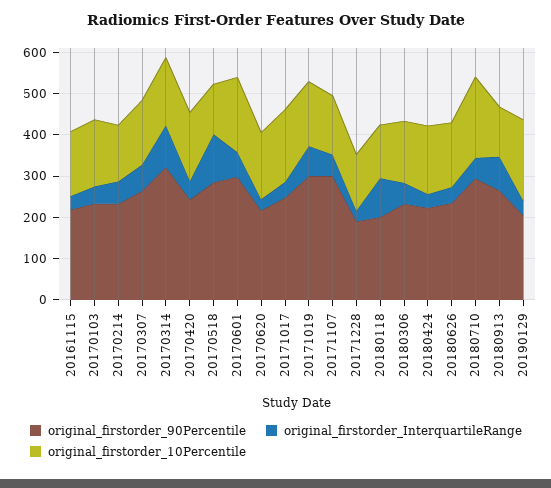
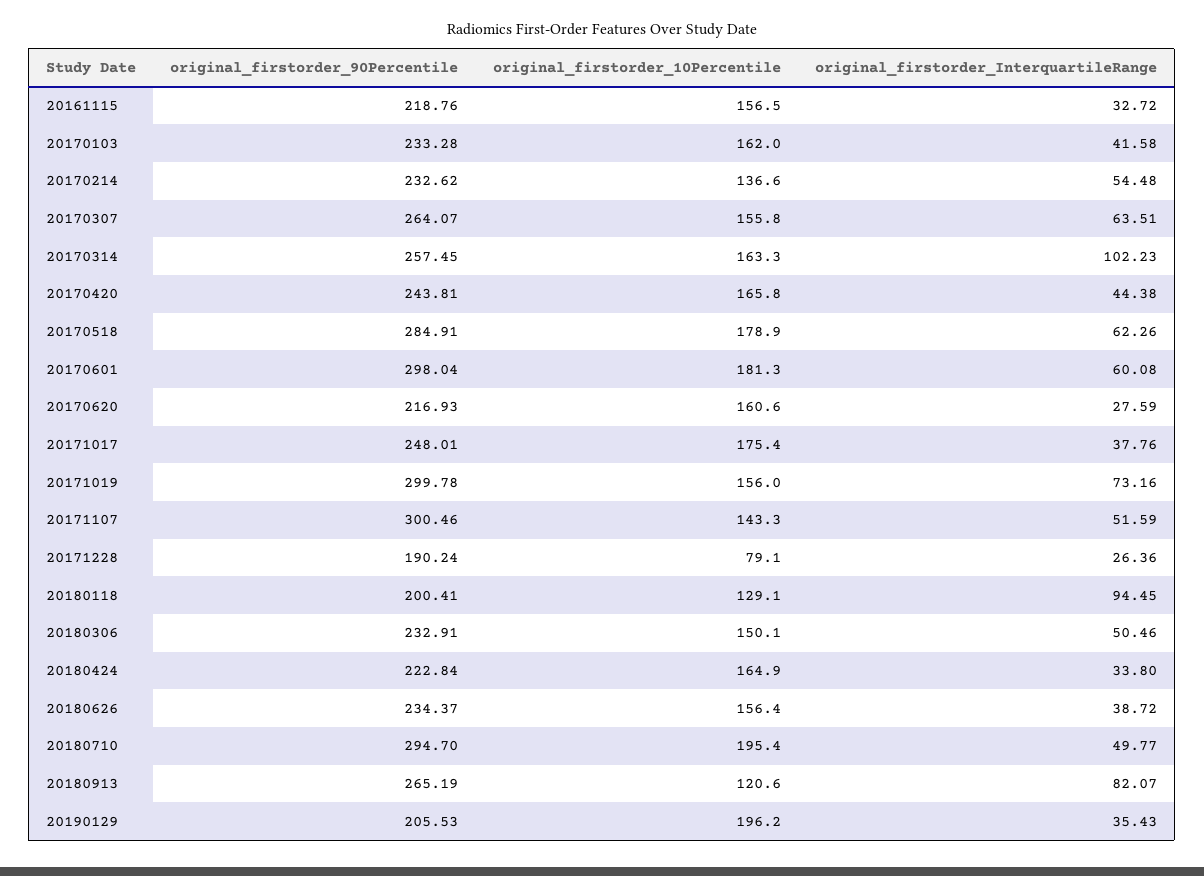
original_firstorder_90Percentile, 20170314: 320 -> 257.45
original_firstorder_InterquartileRange, 20170518: 120 -> 62.26
original_firstorder_10Percentile, 20170518: 120 -> 178.9
original_firstorder_10Percentile, 20171228: 140 -> 79.1

